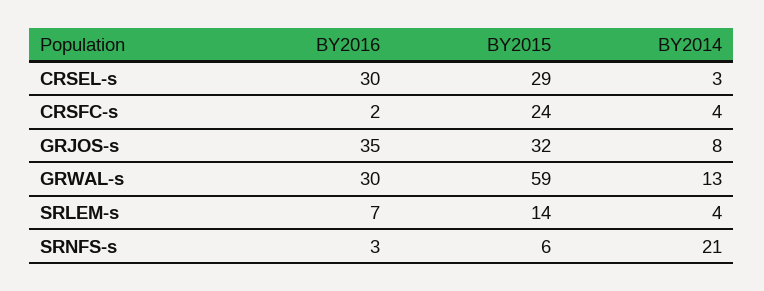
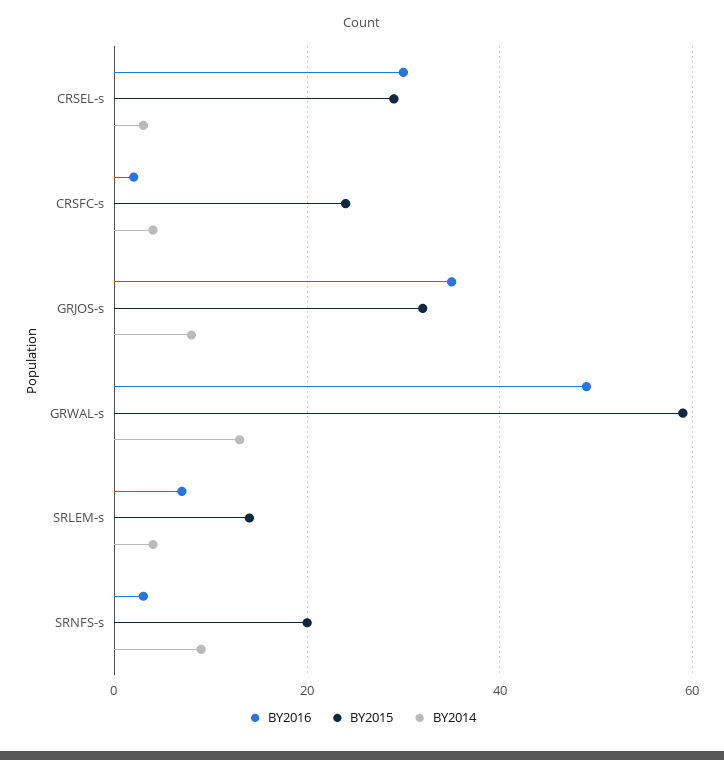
BY2016, GRWAL-s: 30 -> 50
BY2015, SRNFS-s: 6 -> 20
BY2014, SRNFS-s: 21 -> 10

